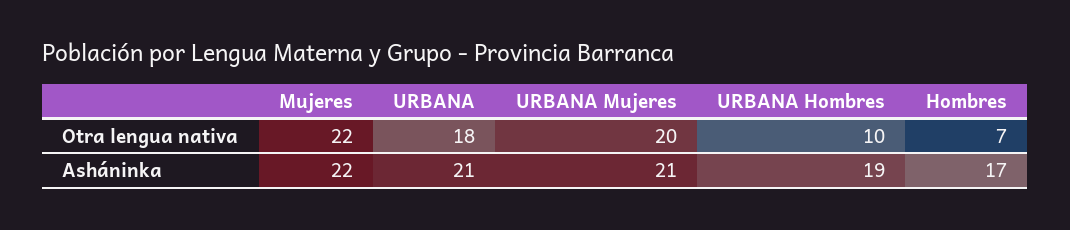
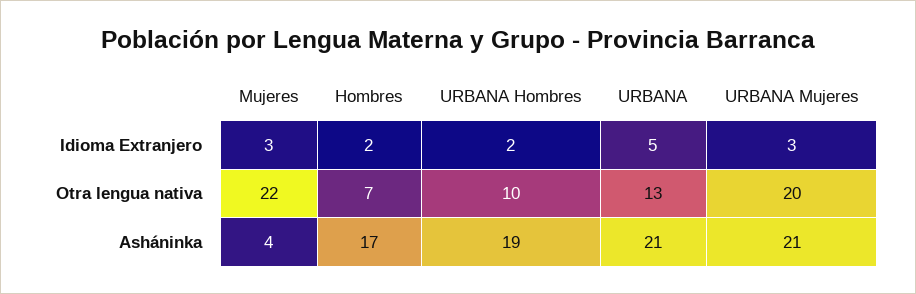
URBANA, Otra lengua nativa: 18 -> 13
Mujeres, Asháninka: 22 -> 4
Mujeres, Idioma Extranjero: none -> 3
Hombres, Idioma Extranjero: none -> 2
URBANA Hombres, Idioma Extranjero: none -> 2
URBANA, Idioma Extranjero: none -> 5
URBANA Mujeres, Idioma Extranjero: none -> 3

